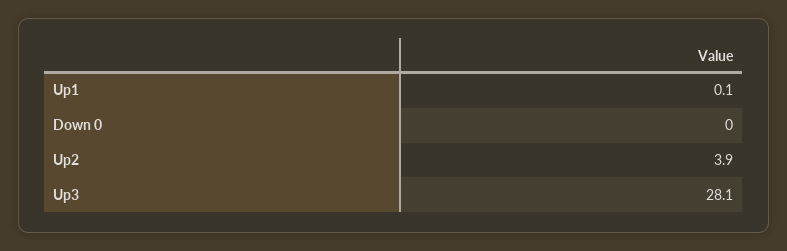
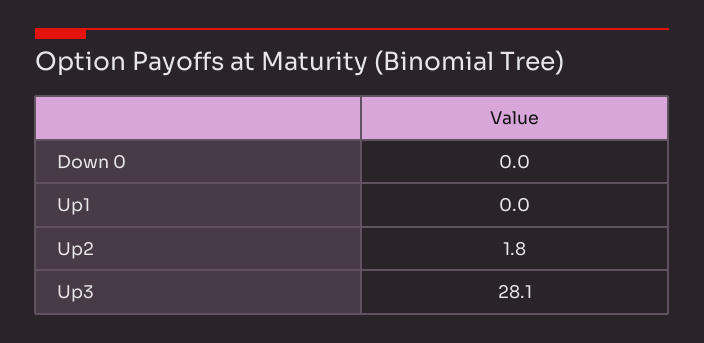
Up1: 0.1 -> 0
Up2: 3.9 -> 1.8

